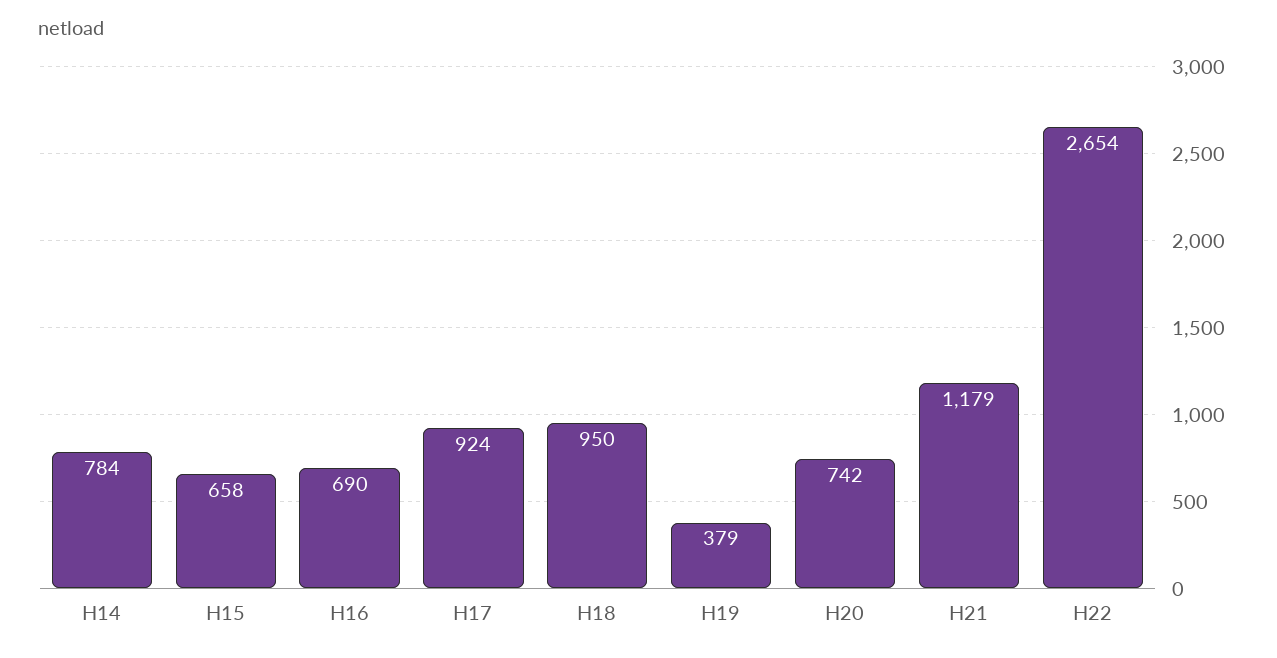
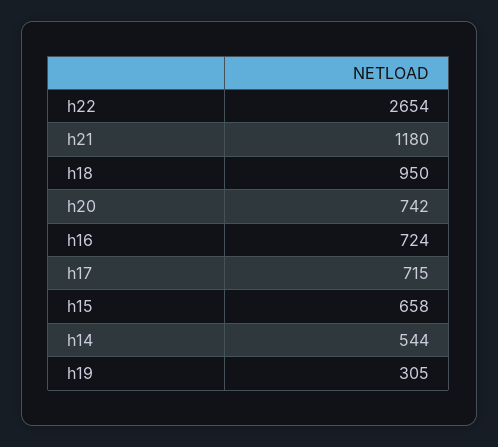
H14: 784 -> 544
H16: 690 -> 724
H17: 924 -> 715
H19: 379 -> 305
H21: 1179 -> 1180

